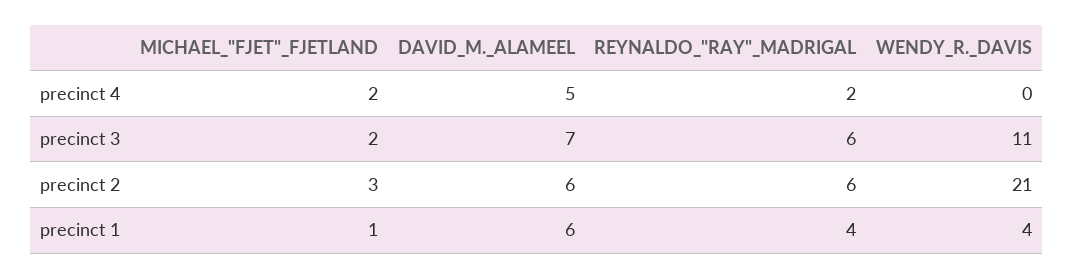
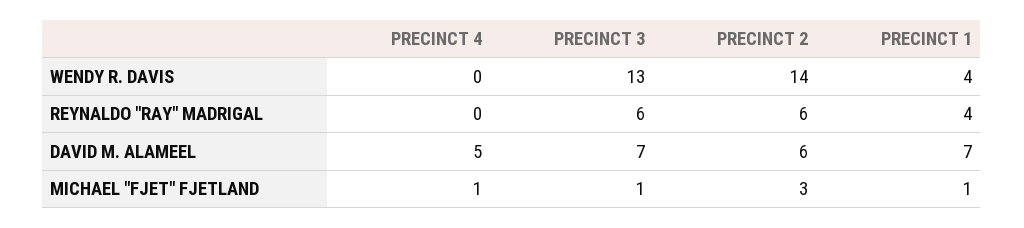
MICHAEL_"FJET"_FJETLAND, precinct 4: 2 -> 1
REYNALDO_"RAY"_MADRIGAL, precinct 4: 2 -> 0
MICHAEL_"FJET"_FJETLAND, precinct 3: 2 -> 1
WENDY_R._DAVIS, precinct 3: 11 -> 13
WENDY_R._DAVIS, precinct 2: 21 -> 14
DAVID_M._ALAMEEL, precinct 1: 6 -> 7

